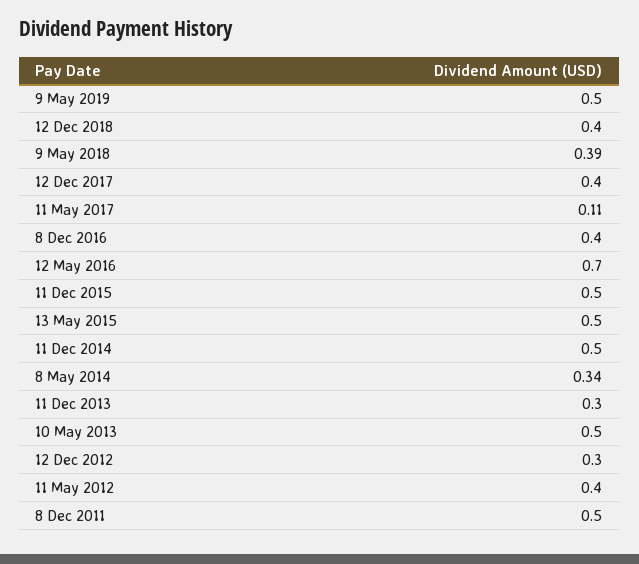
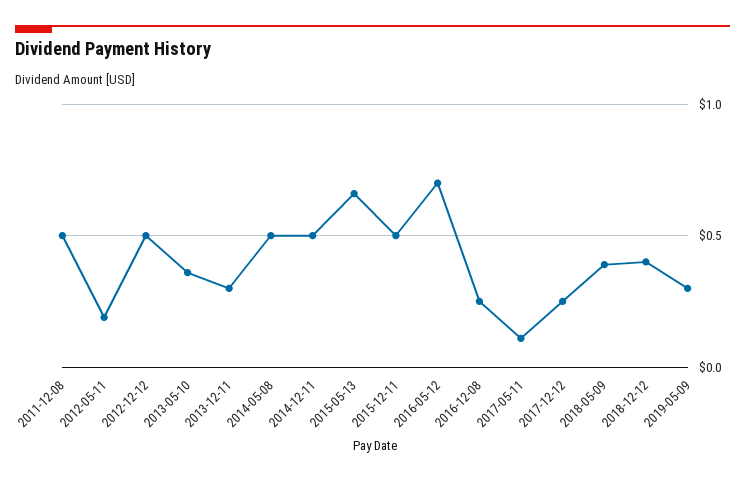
9 May 2019: 0.5 -> 0.3
12 Dec 2017: 0.4 -> 0.25
8 Dec 2016: 0.4 -> 0.25
13 May 2015: 0.5 -> 0.65
8 May 2014: 0.34 -> 0.5
10 May 2013: 0.5 -> 0.35
12 Dec 2012: 0.3 -> 0.5
11 May 2012: 0.4 -> 0.2

